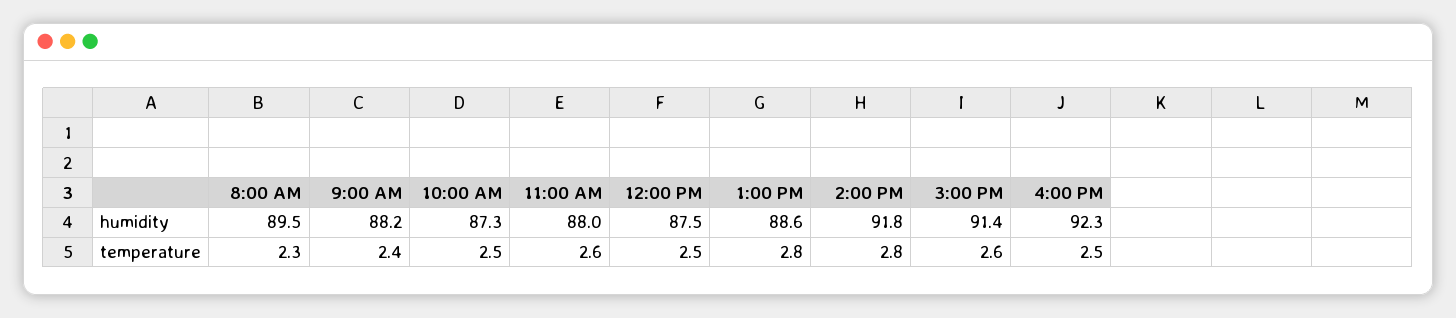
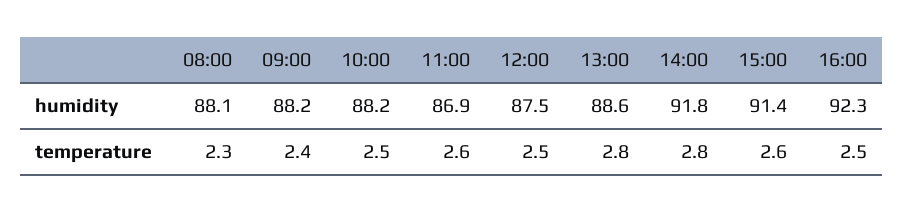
8:00 AM, humidity: 89.5 -> 88.1
10:00 AM, humidity: 87.3 -> 88.2
11:00 AM, humidity: 88 -> 86.9

